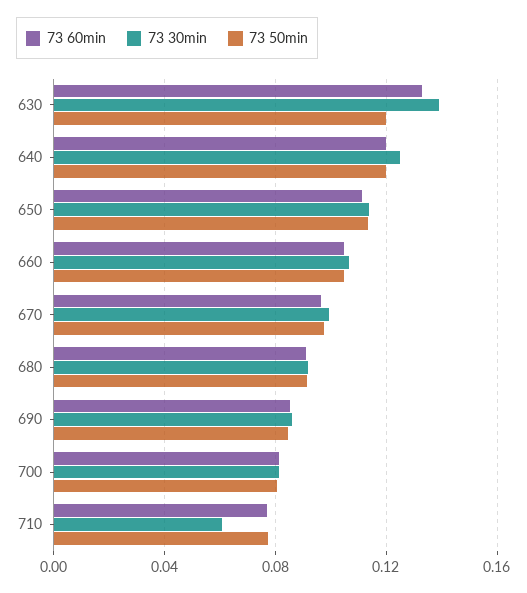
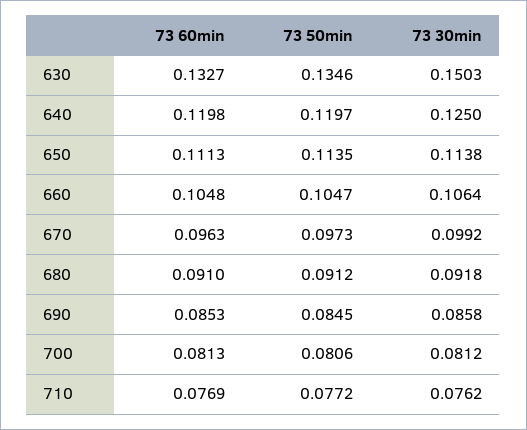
73 30min, 630: 0.14 -> 0.1503
73 50min, 630: 0.12 -> 0.1346
73 30min, 710: 0.06 -> 0.0762

